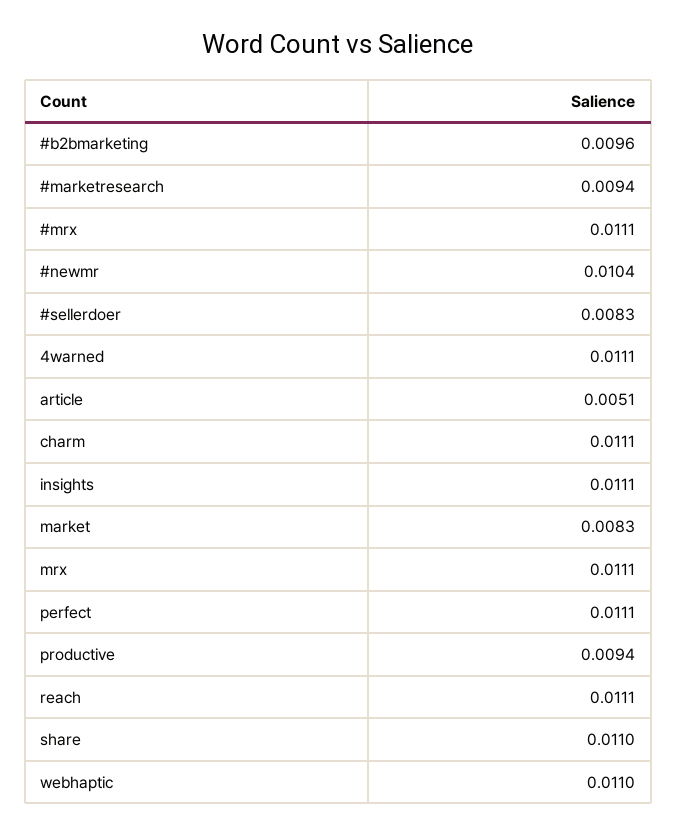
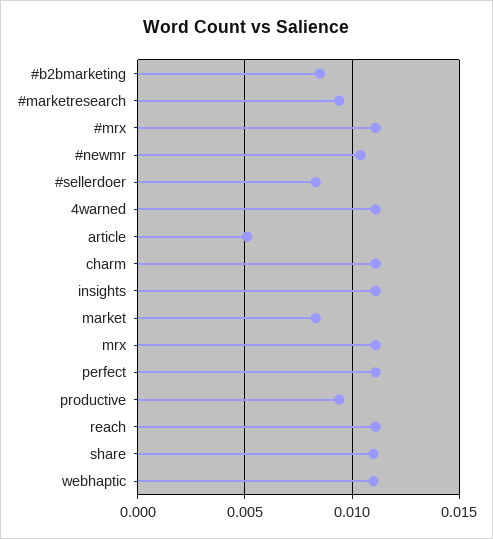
#b2bmarketing: 0.0096 -> 0.0085

